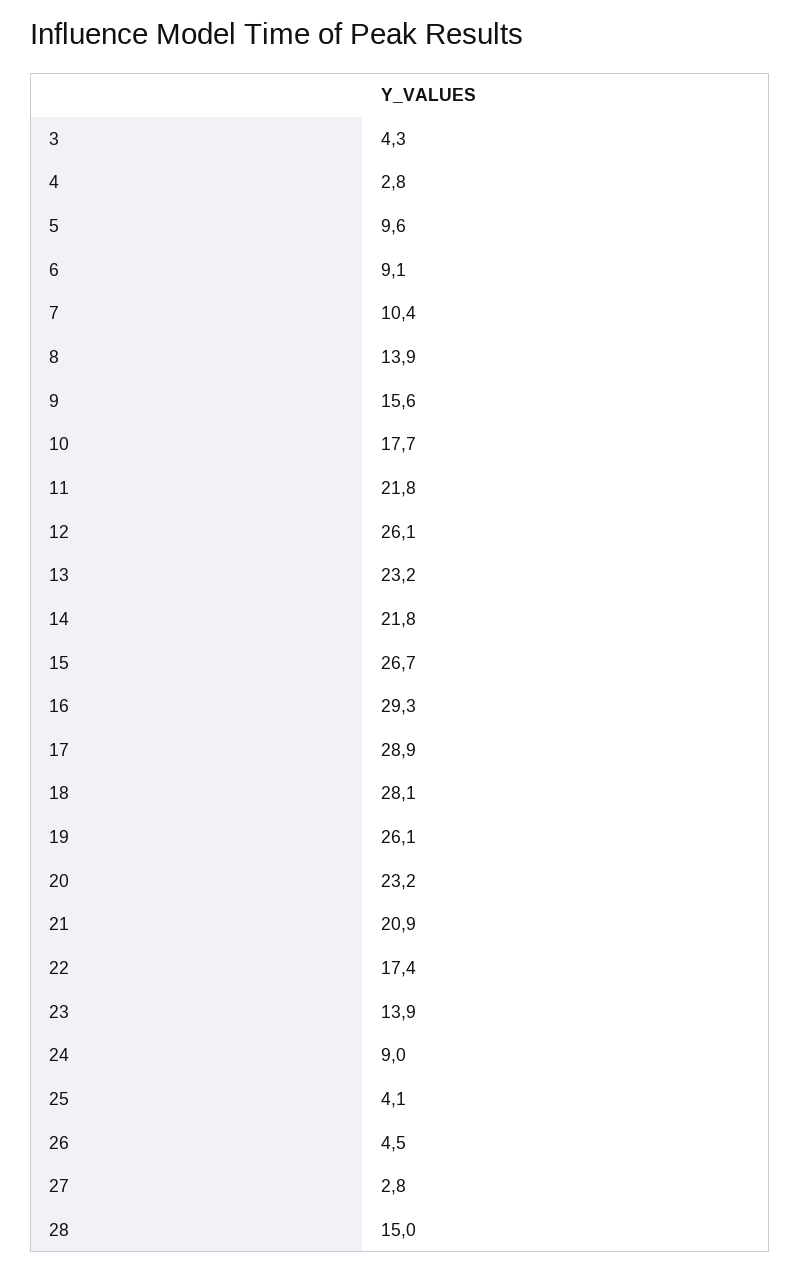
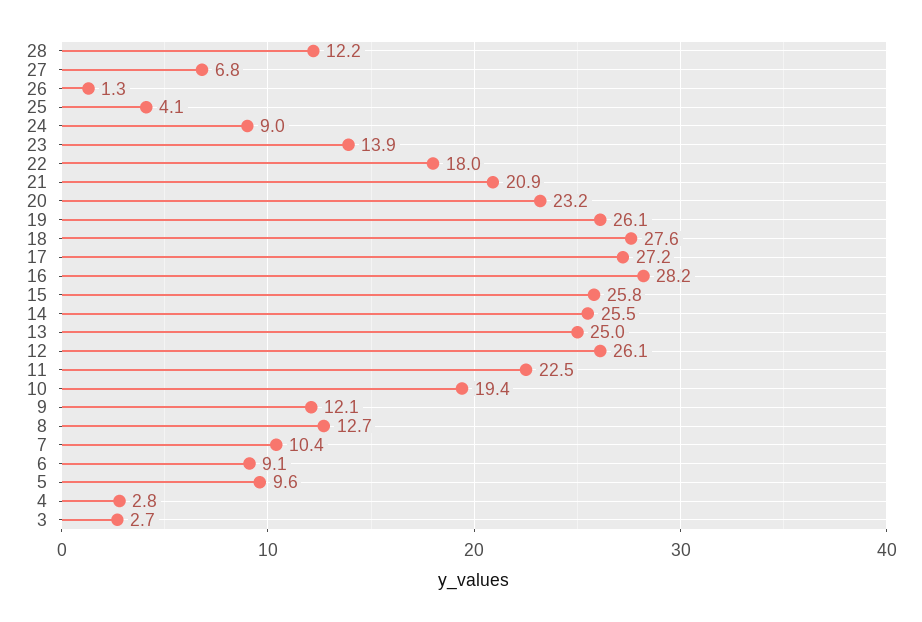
3: 4.3 -> 2.7
8: 13.9 -> 12.7
9: 15.6 -> 12.1
10: 17.7 -> 19.4
11: 21.8 -> 22.5
13: 23.2 -> 25
14: 21.8 -> 25.5
15: 26.7 -> 25.8
16: 29.3 -> 28.2
17: 28.9 -> 27.2
18: 28.1 -> 27.6
22: 17.4 -> 18
26: 4.5 -> 1.3
27: 2.8 -> 6.8
28: 15 -> 12.2

